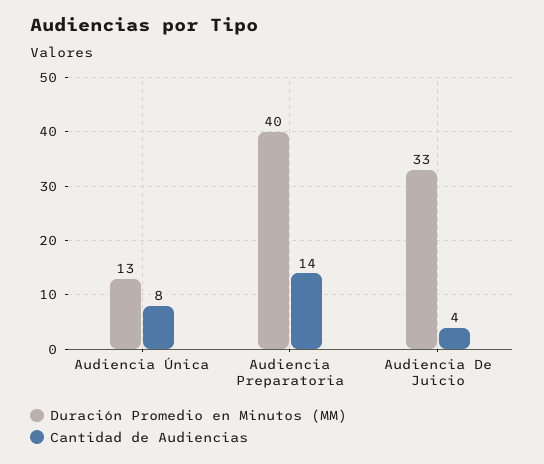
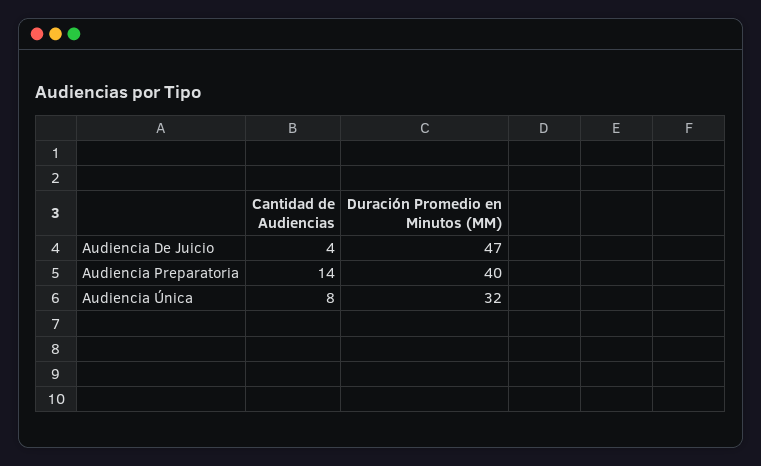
Duración Promedio en Minutos (MM), Audiencia Única: 13 -> 32
Duración Promedio en Minutos (MM), Audiencia De Juicio: 33 -> 47

